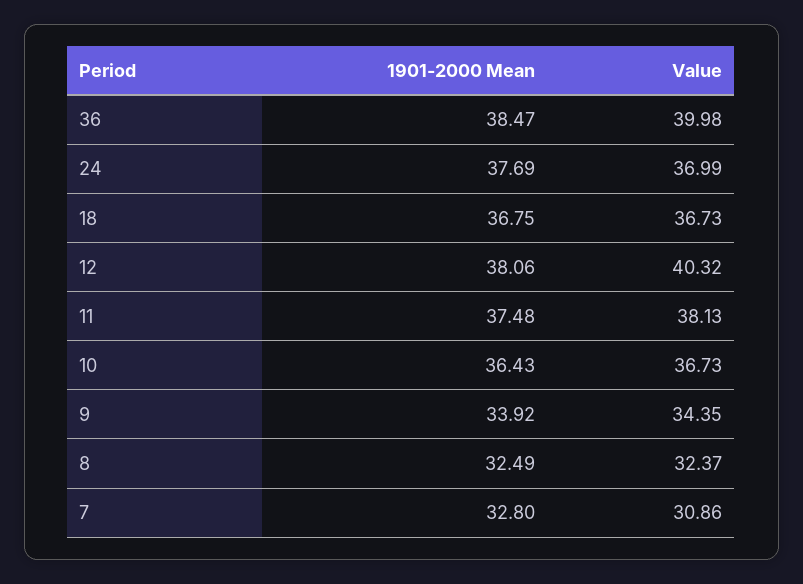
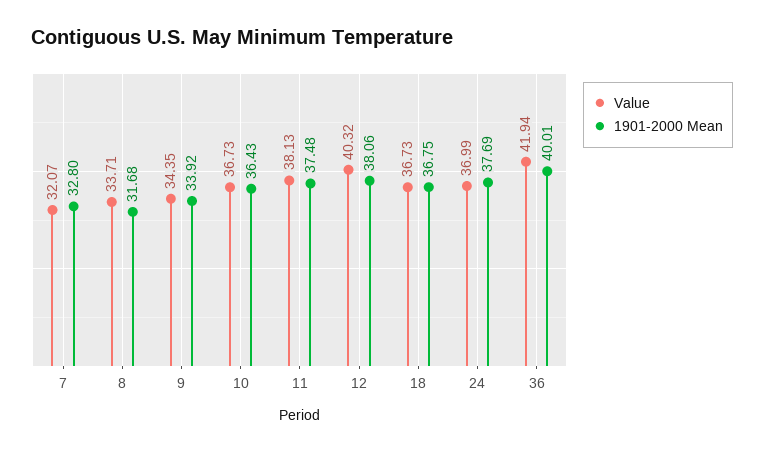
1901-2000 Mean, 36: 38.47 -> 40.01
Value, 36: 39.98 -> 41.94
1901-2000 Mean, 8: 32.49 -> 31.68
Value, 8: 32.37 -> 33.71
Value, 7: 30.86 -> 32.07

